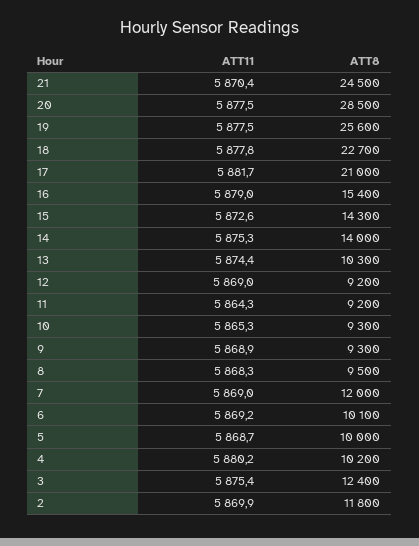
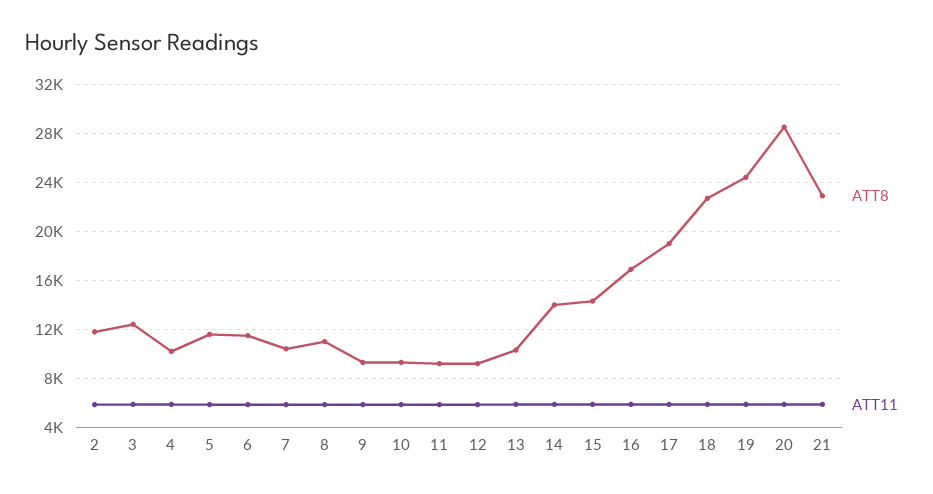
ATT8, 21: 24500 -> 23000
ATT8, 19: 25600 -> 24500
ATT8, 17: 21000 -> 19000
ATT8, 16: 15400 -> 17000
ATT8, 8: 9500 -> 11000
ATT8, 7: 12000 -> 10500
ATT8, 6: 10100 -> 11500
ATT8, 5: 10000 -> 11500

